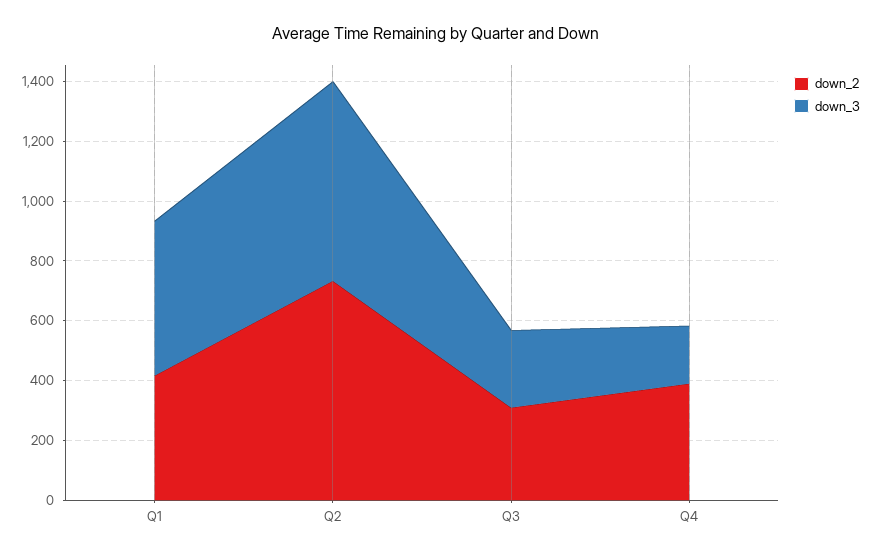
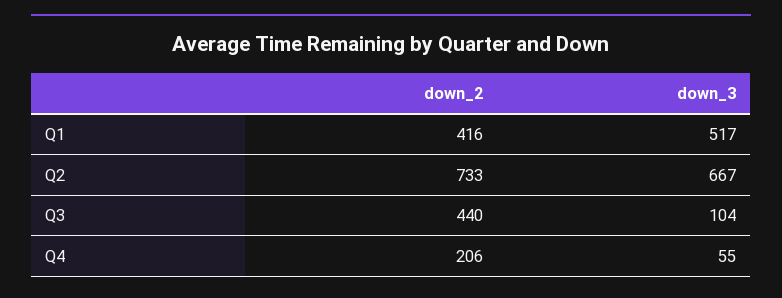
down_2, Q3: 300 -> 440
down_3, Q3: 250 -> 104
down_2, Q4: 400 -> 206
down_3, Q4: 200 -> 55

